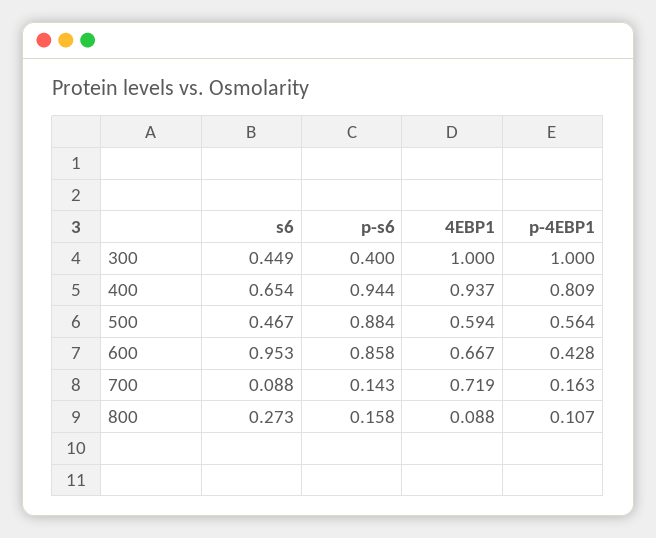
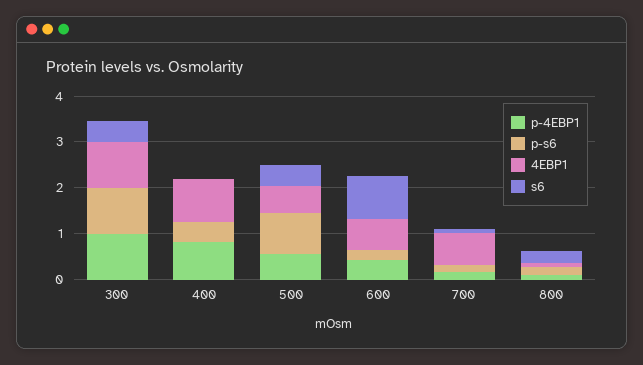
p-s6, 300: 0.4 -> 1
s6, 400: 0.654 -> 0
p-s6, 400: 0.944 -> 0.4
p-s6, 600: 0.858 -> 0.2

